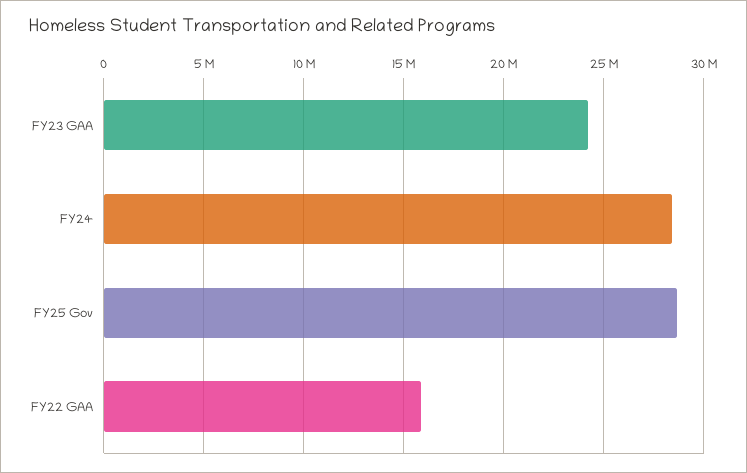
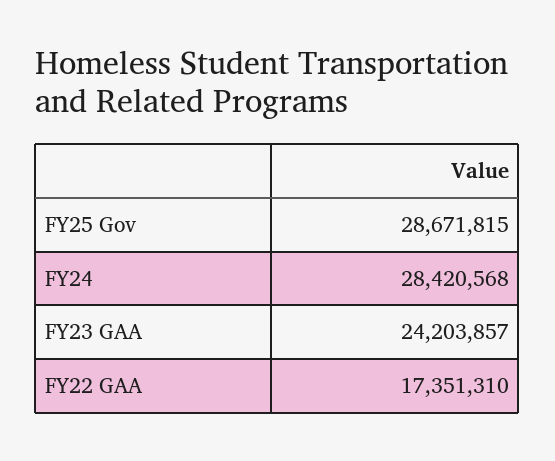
FY22 GAA: 16000000 -> 17351310

